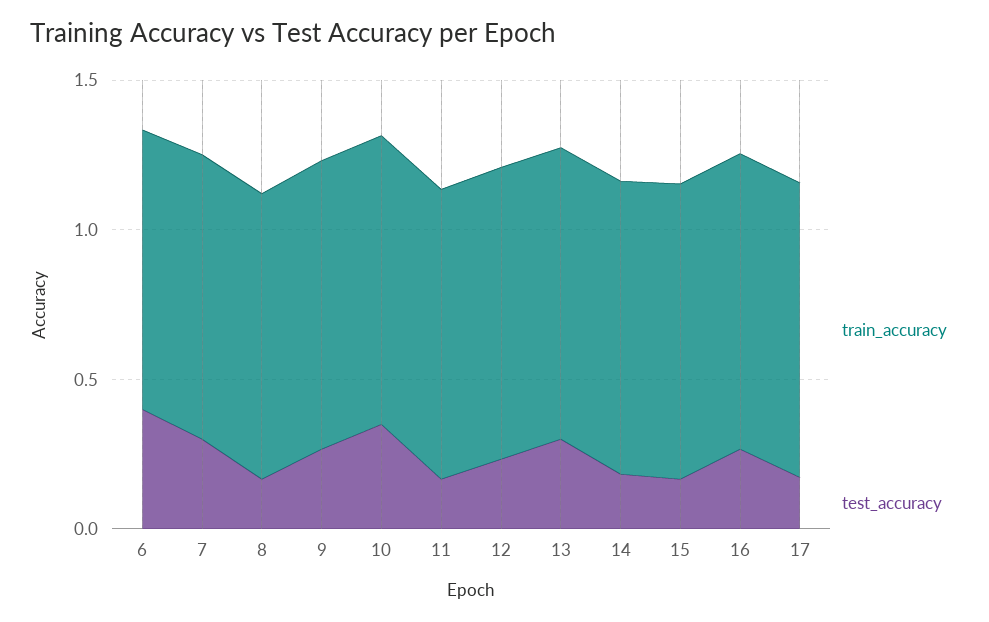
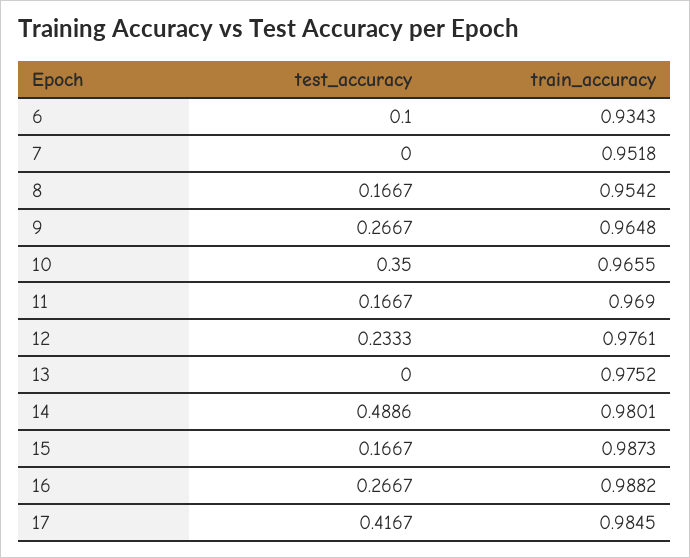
test_accuracy, 6: 0.4 -> 0.1
test_accuracy, 7: 0.3 -> 0
test_accuracy, 13: 0.3 -> 0
test_accuracy, 14: 0.2 -> 0.4886
test_accuracy, 17: 0.2 -> 0.4167

